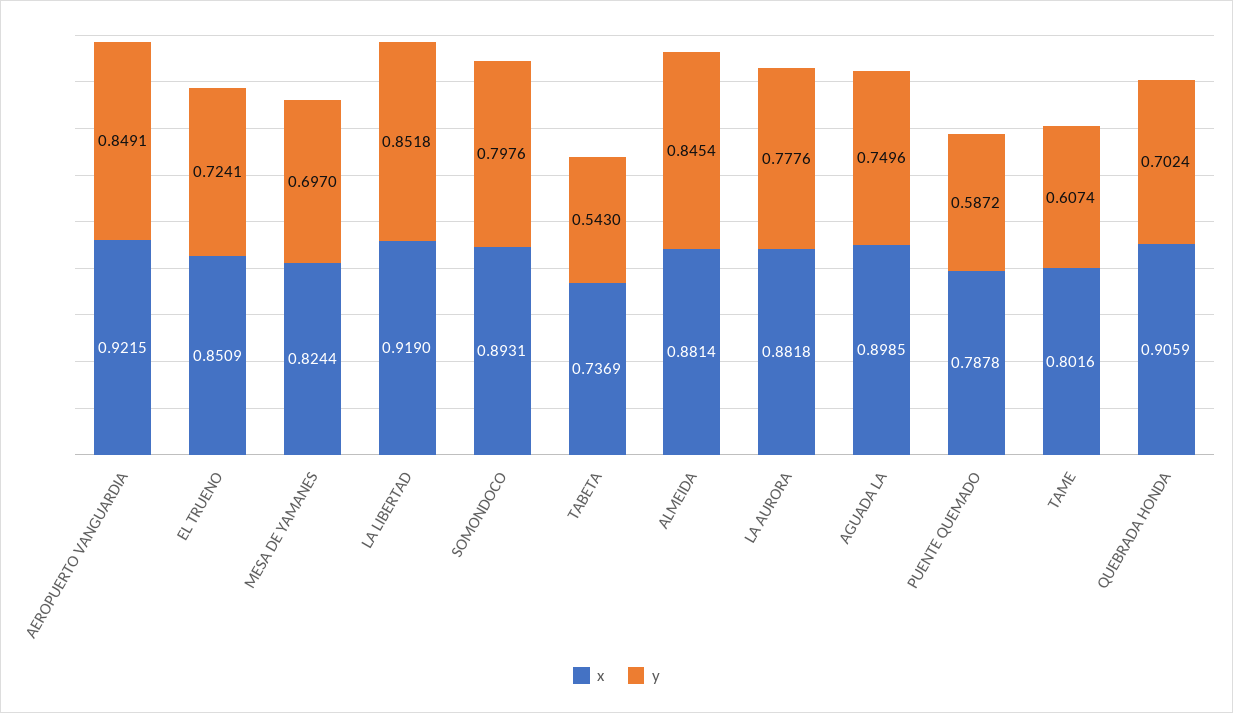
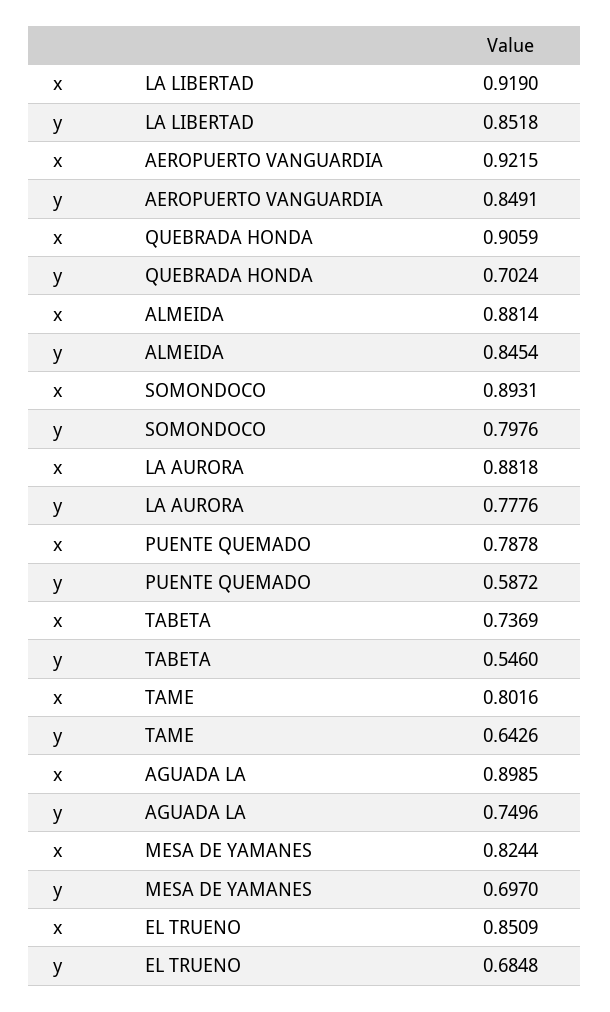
y, EL TRUENO: 0.7241 -> 0.6848
y, TABETA: 0.543 -> 0.546
y, TAME: 0.6074 -> 0.6426

